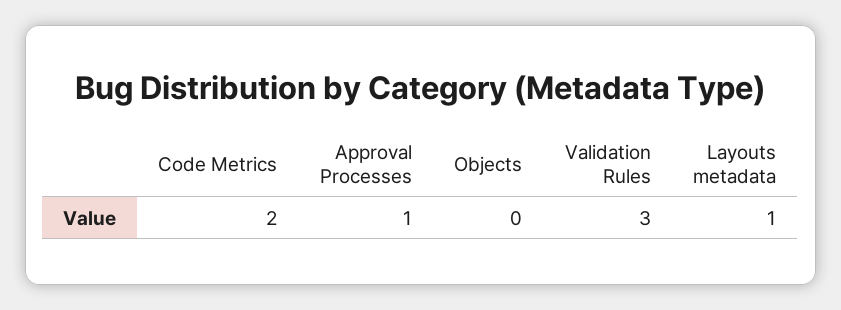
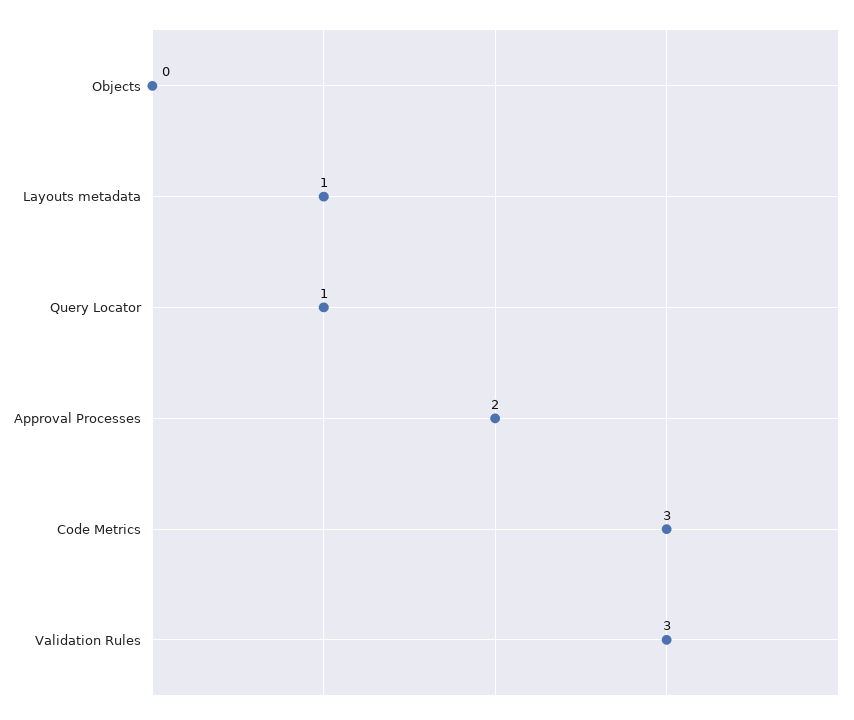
Code Metrics: 2 -> 3
Approval Processes: 1 -> 2
Query Locator: none -> 1

